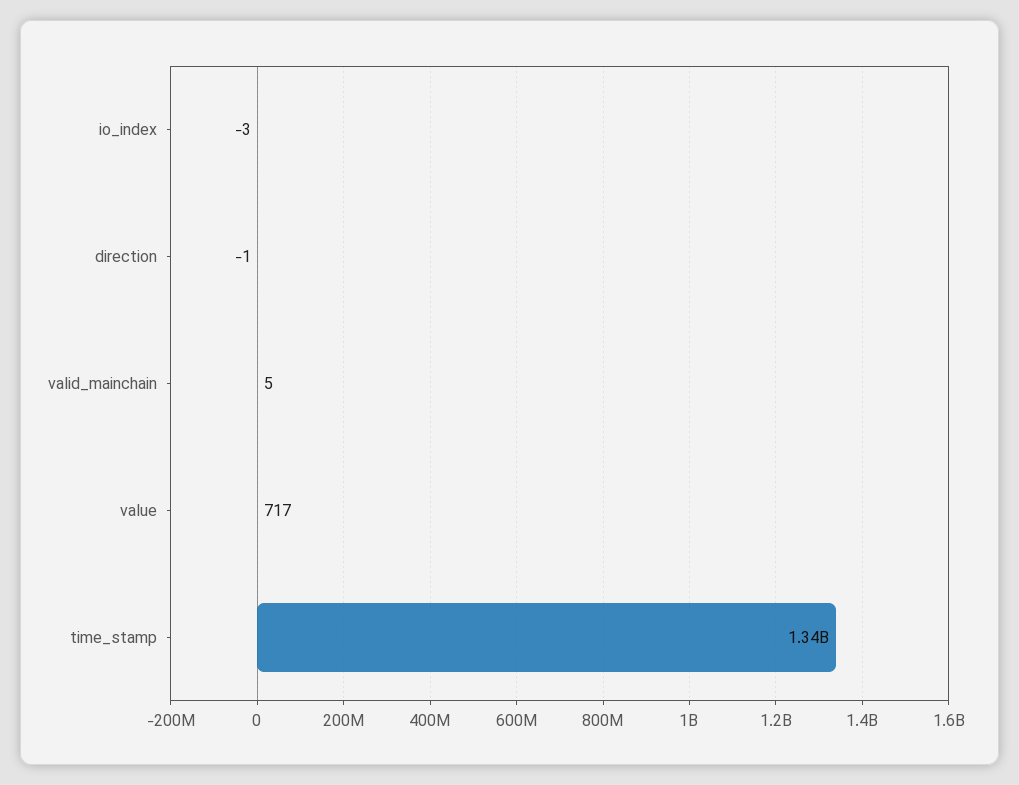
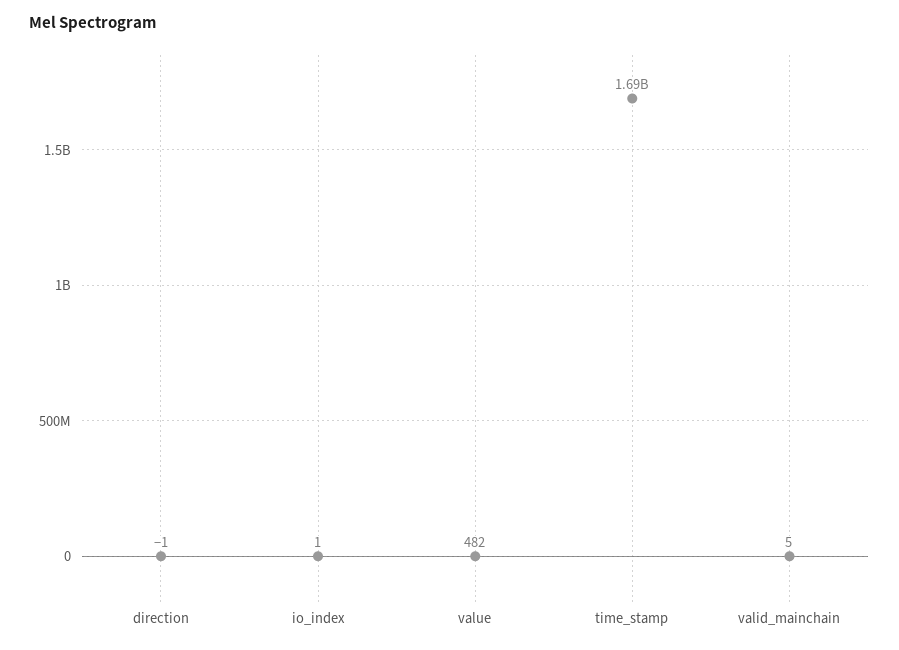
io_index: -3 -> 1
value: 717 -> 482
time_stamp: 1340000000 -> 1690000000

